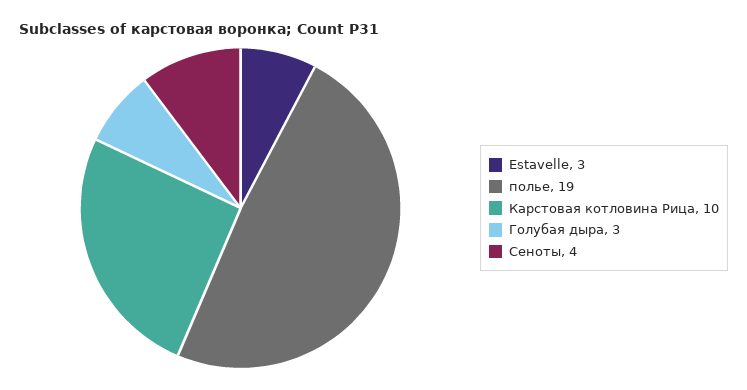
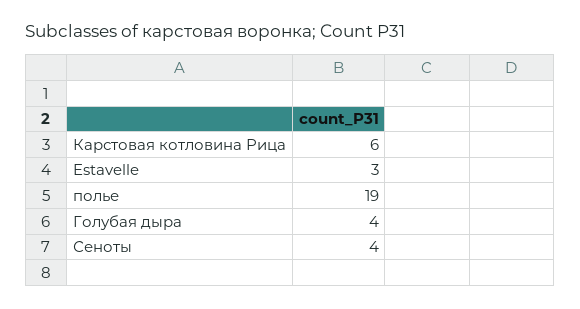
Карстовая котловина Рица: 10 -> 6
Голубая дыра: 3 -> 4

